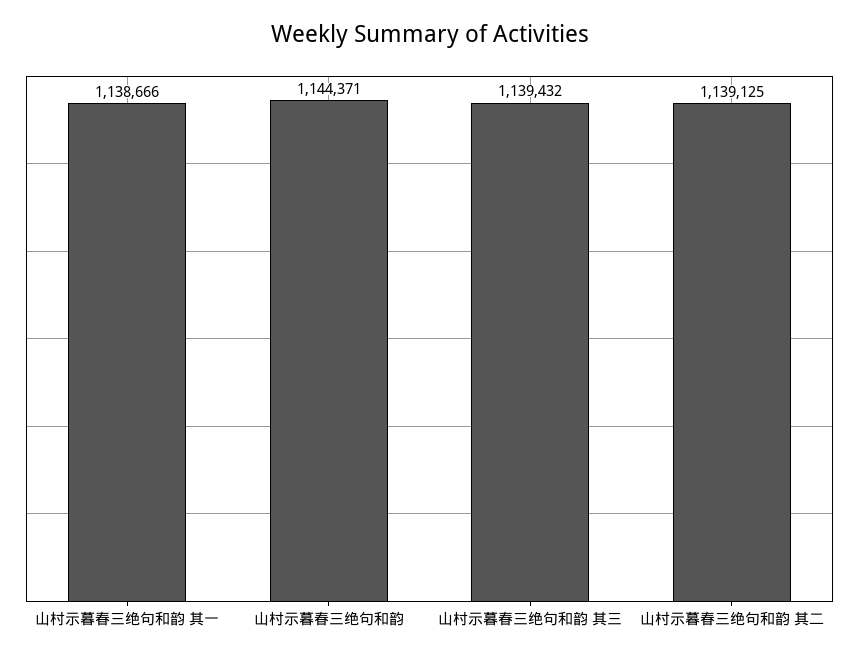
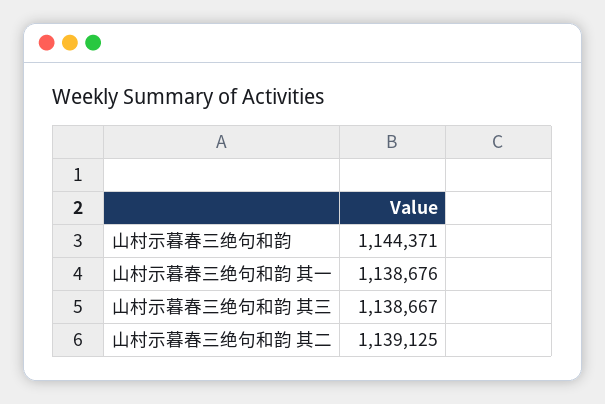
山村示暮春三绝句和韵 其一: 1138666 -> 1138676
山村示暮春三绝句和韵 其三: 1139432 -> 1138667

